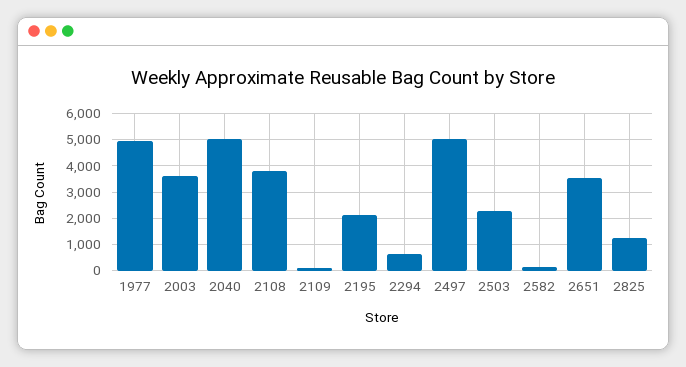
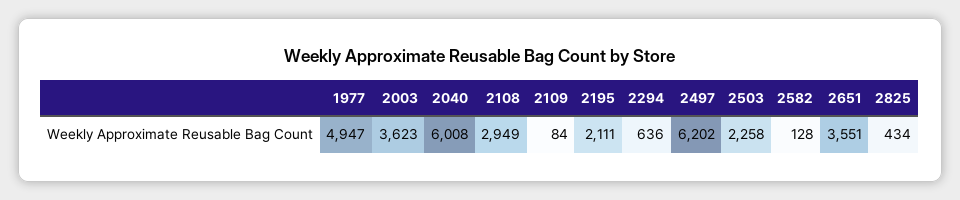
2040: 5000 -> 6008
2108: 3750 -> 2949
2497: 5000 -> 6202
2825: 1250 -> 434

